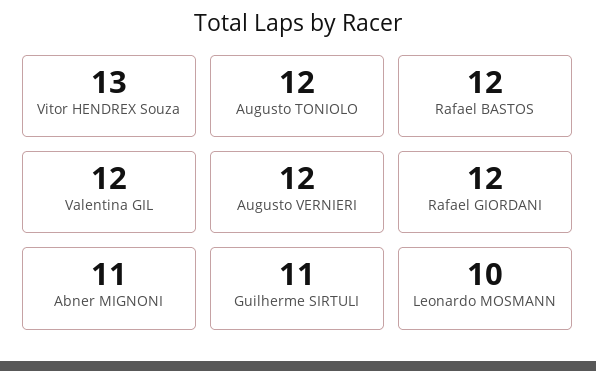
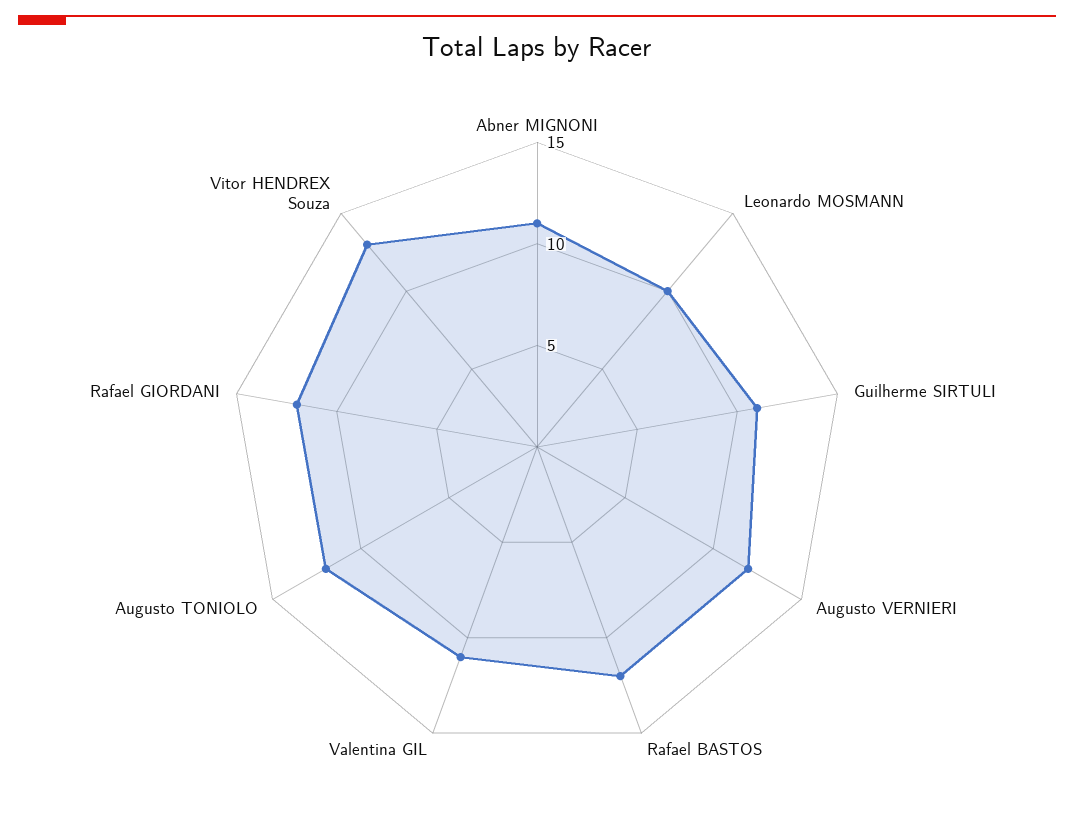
Valentina GIL: 12 -> 11

